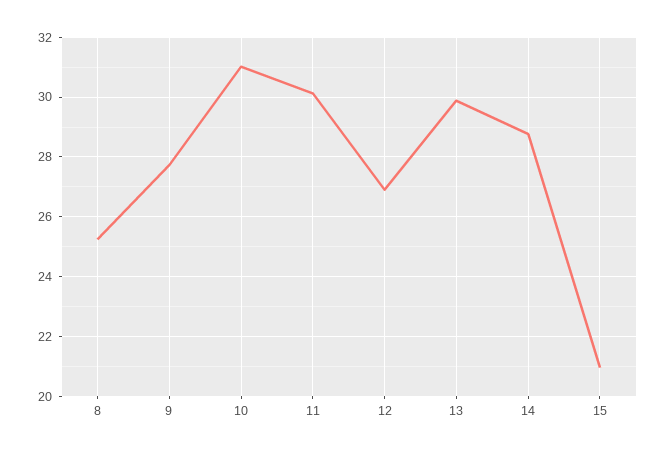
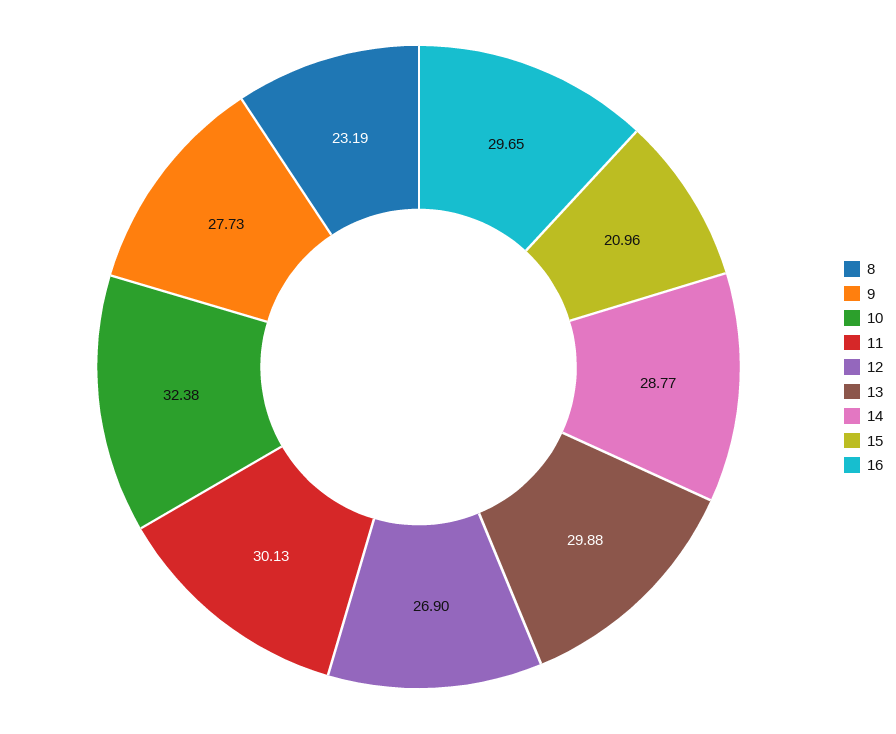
8: 25.25 -> 23.19
10: 31 -> 32.38
16: none -> 29.65

